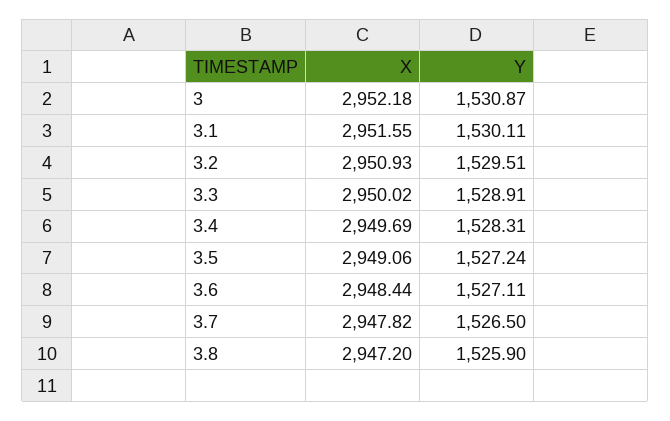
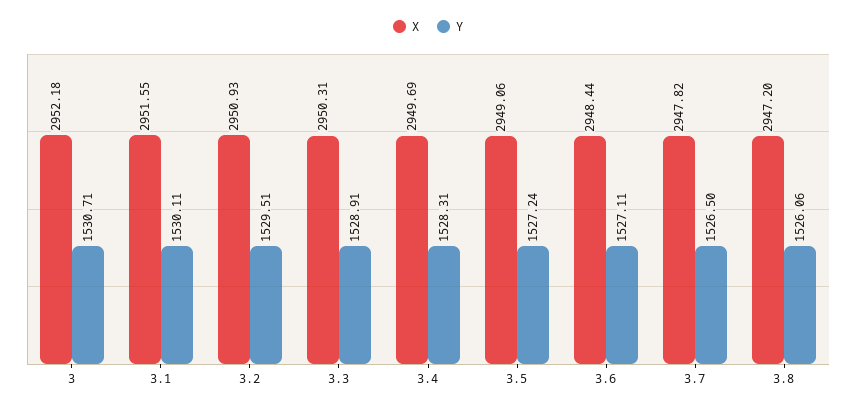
Y, 3: 1530.87 -> 1530.71
X, 3.3: 2950.02 -> 2950.31
Y, 3.8: 1525.9 -> 1526.06

